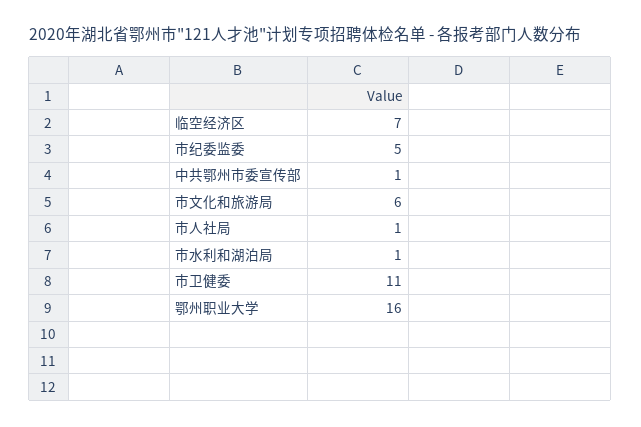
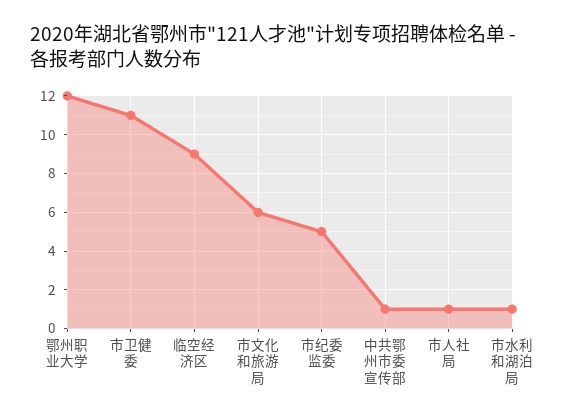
临空经济区: 7 -> 9
鄂州职业大学: 16 -> 12

